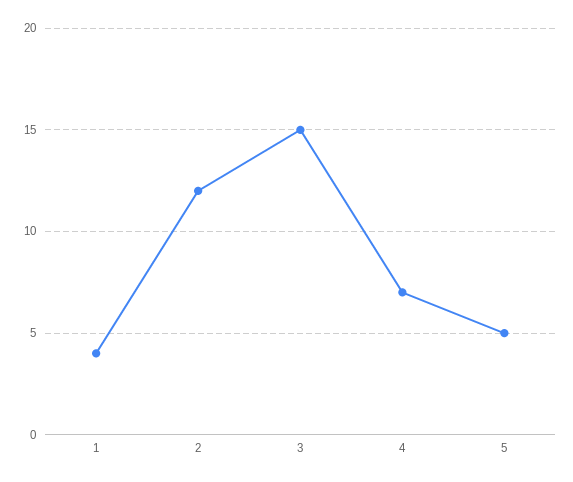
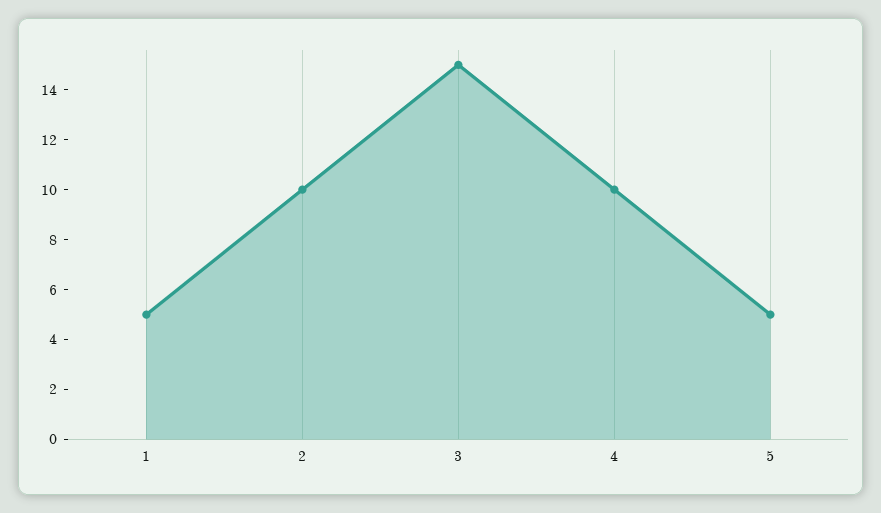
1: 4 -> 5
2: 12 -> 10
4: 7 -> 10

